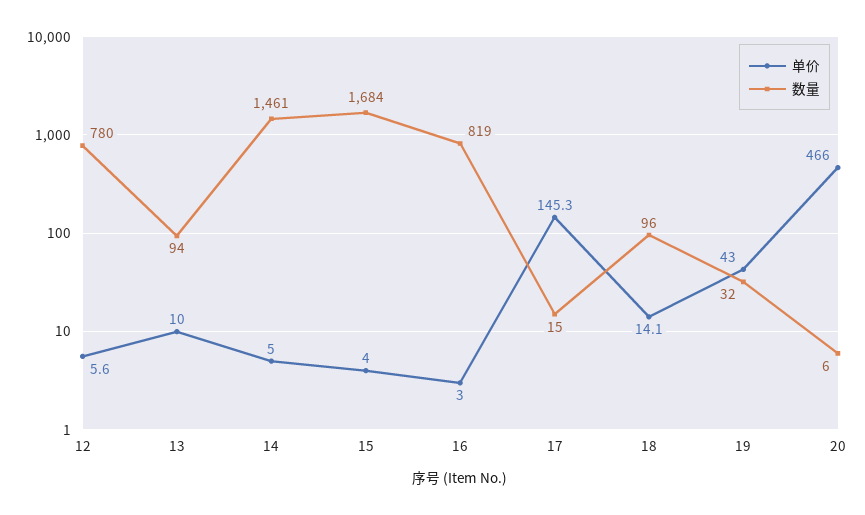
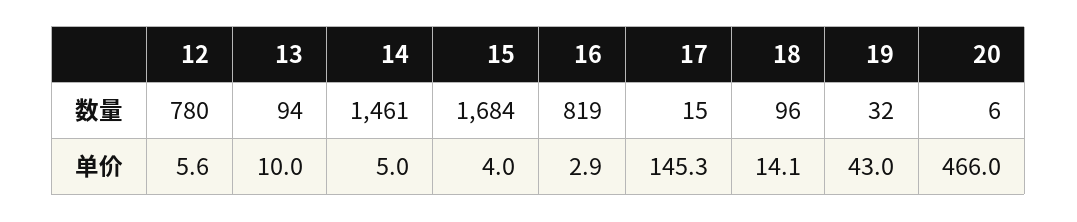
单价, 16: 3 -> 2.9

